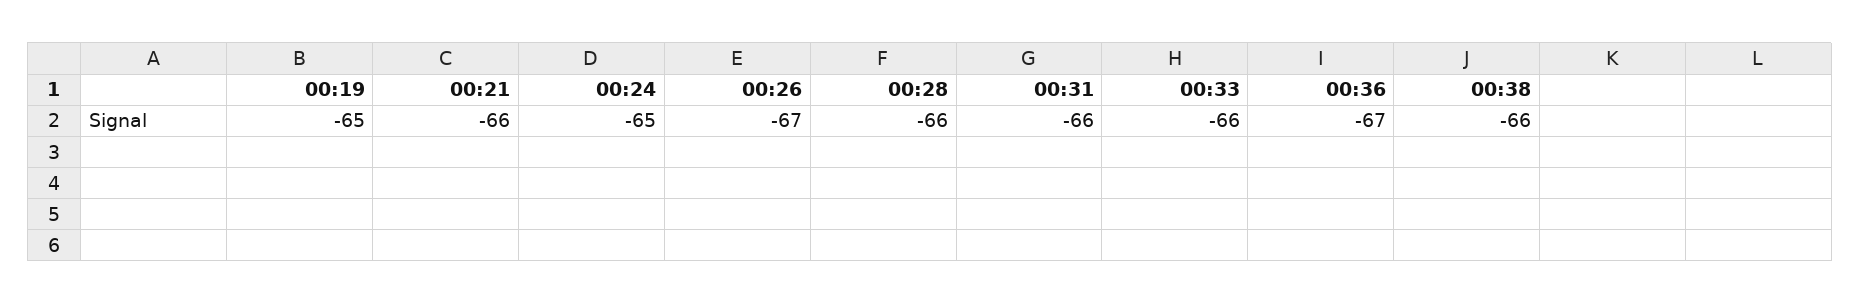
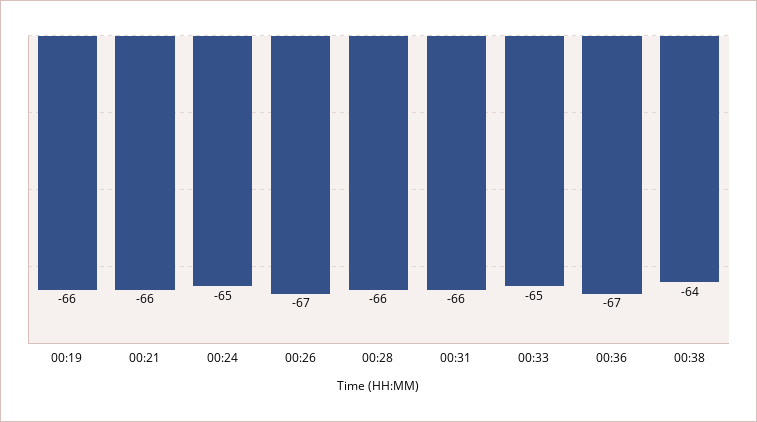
00:19: -65 -> -66
00:33: -66 -> -65
00:38: -66 -> -64

